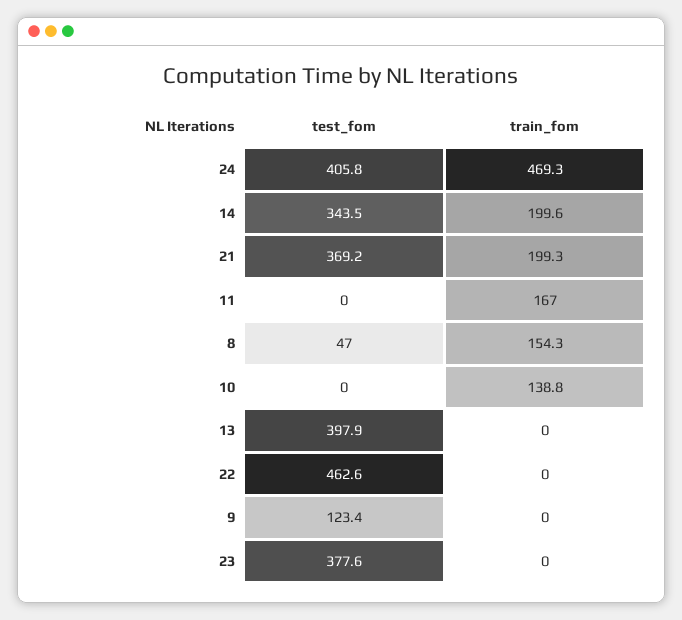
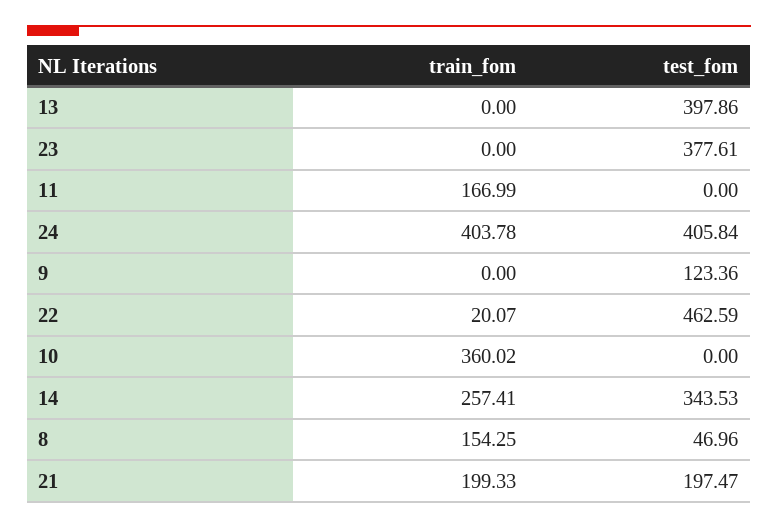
train_fom, 24: 469.3 -> 403.78
train_fom, 14: 199.6 -> 257.41
test_fom, 21: 369.2 -> 197.47
train_fom, 10: 138.8 -> 360.02
train_fom, 22: 0 -> 20.07

